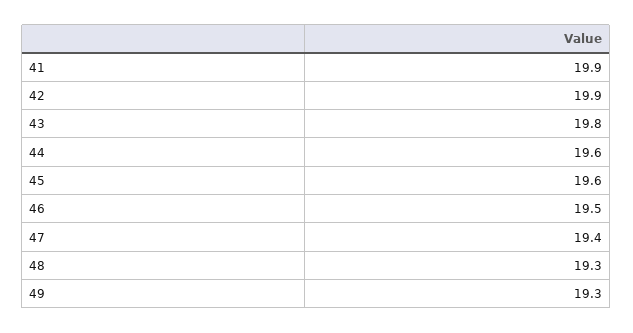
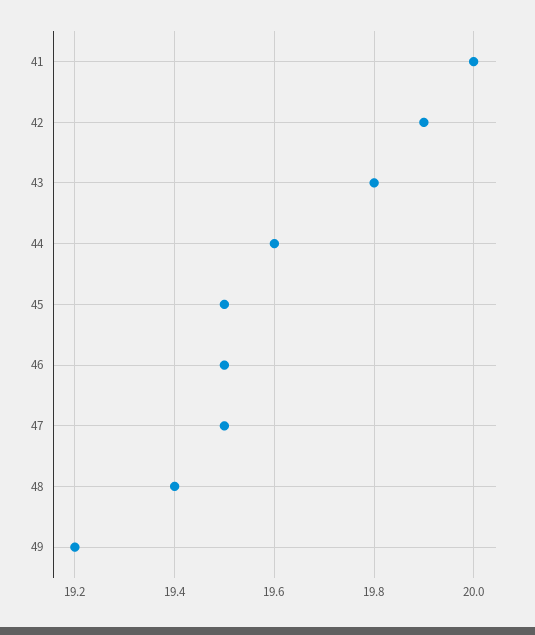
41: 19.9 -> 20
45: 19.6 -> 19.5
47: 19.4 -> 19.5
48: 19.3 -> 19.4
49: 19.3 -> 19.2

